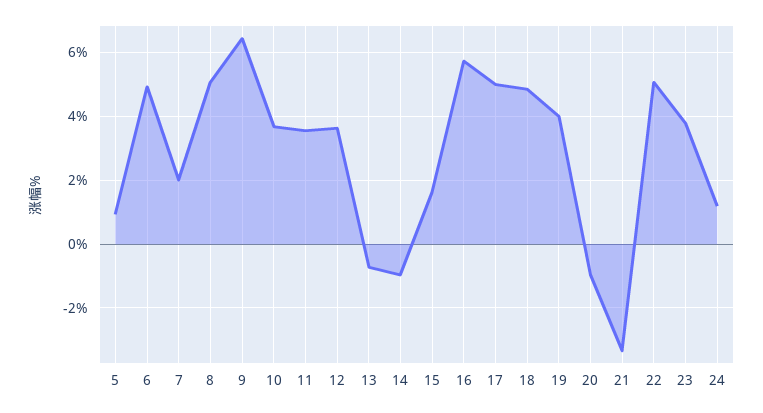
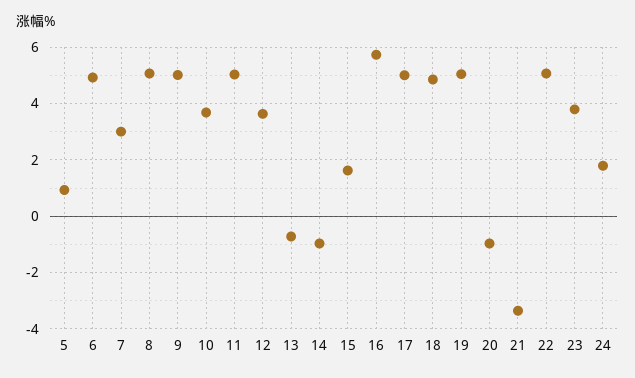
7: 2 -> 3
9: 6.4 -> 5
11: 3.6 -> 5
19: 4 -> 5
24: 1.2 -> 1.75

